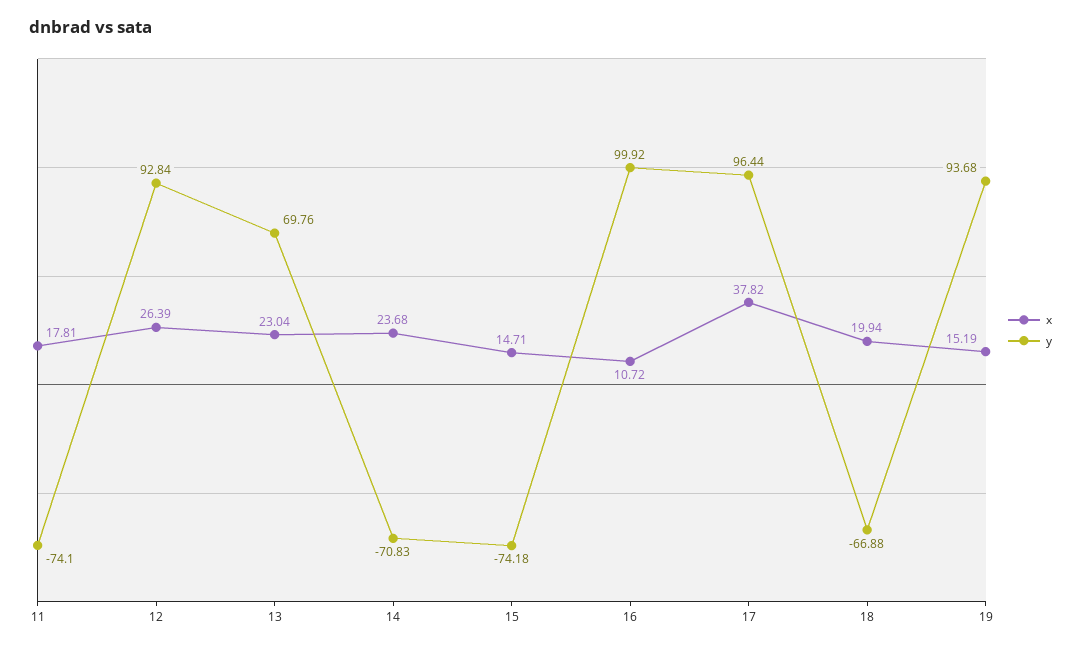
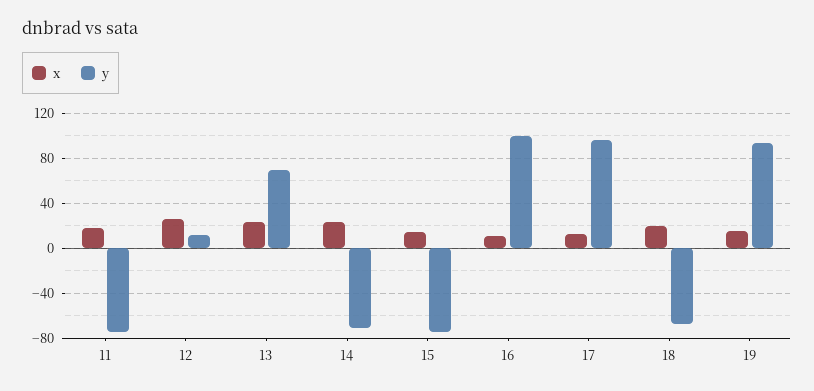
y, 12: 92.84 -> 10
x, 17: 37.82 -> 10

